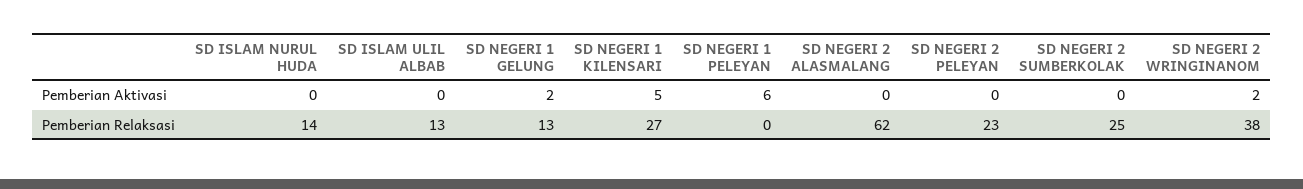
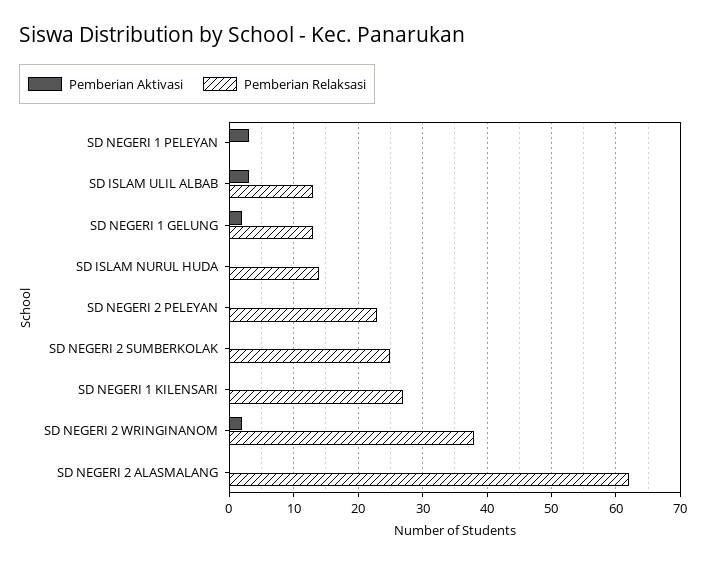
Pemberian Aktivasi, SD ISLAM ULIL ALBAB: 0 -> 3
Pemberian Aktivasi, SD NEGERI 1 KILENSARI: 5 -> 0
Pemberian Aktivasi, SD NEGERI 1 PELEYAN: 6 -> 3

